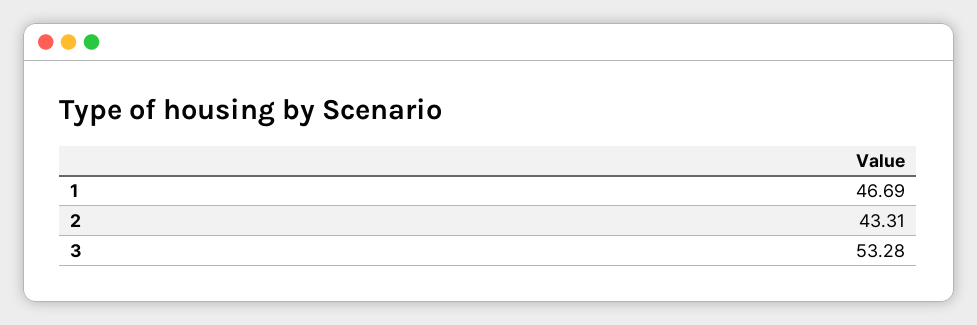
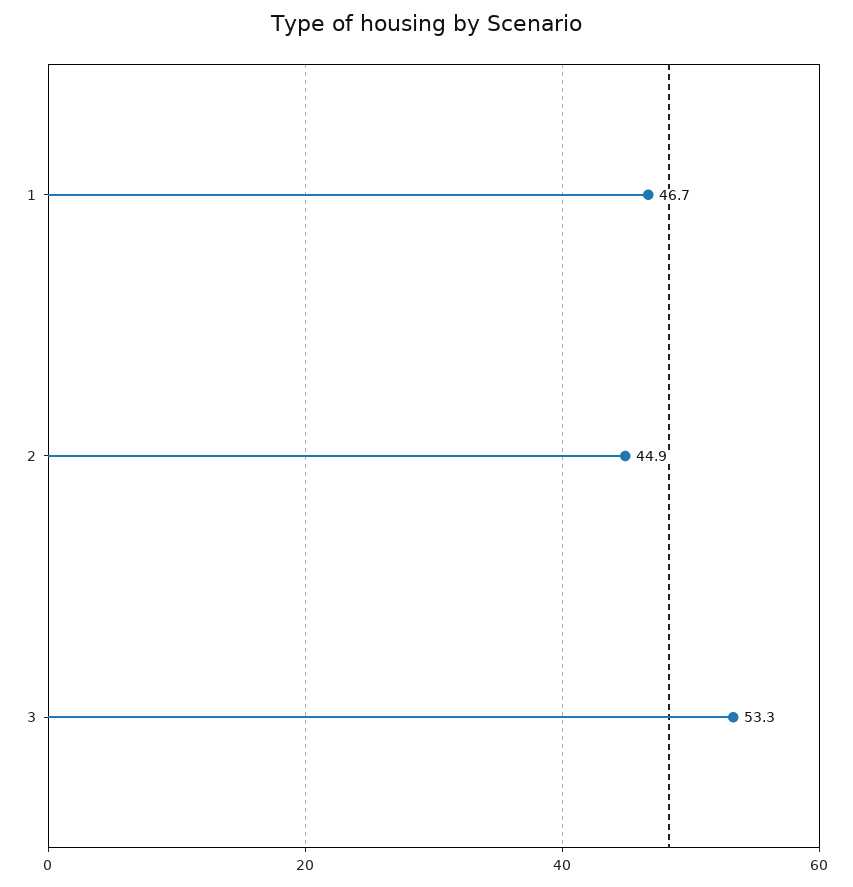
2: 43.31 -> 44.9

